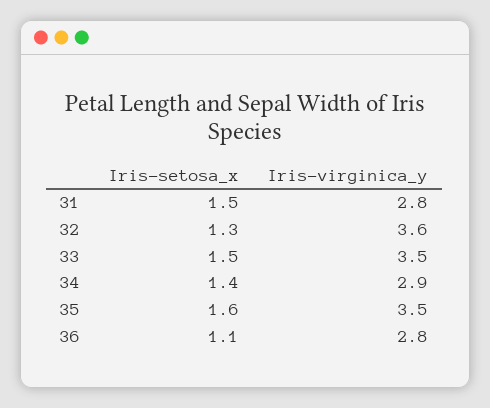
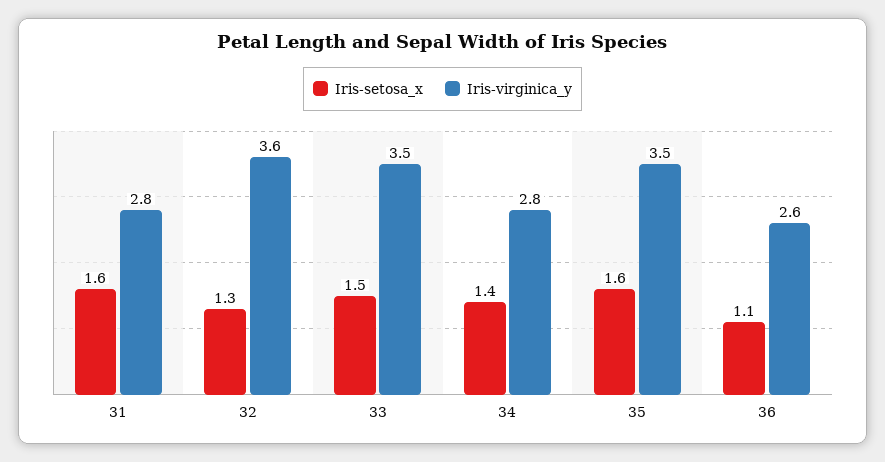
Iris-setosa_x, 31: 1.5 -> 1.6
Iris-virginica_y, 34: 2.9 -> 2.8
Iris-virginica_y, 36: 2.8 -> 2.6

